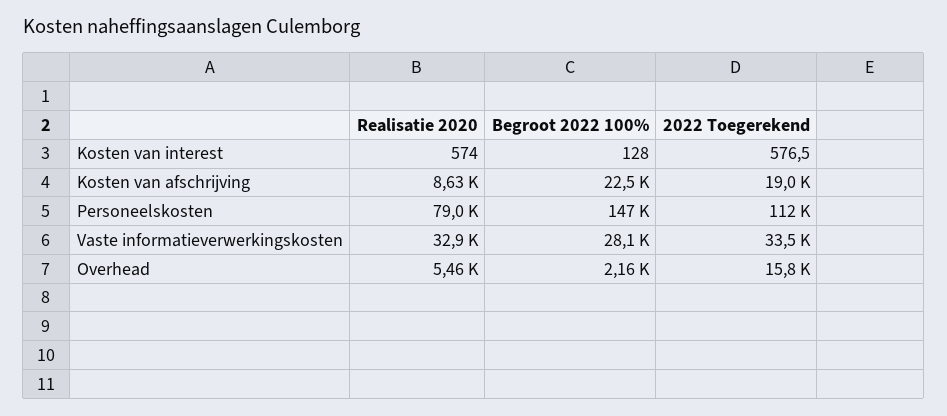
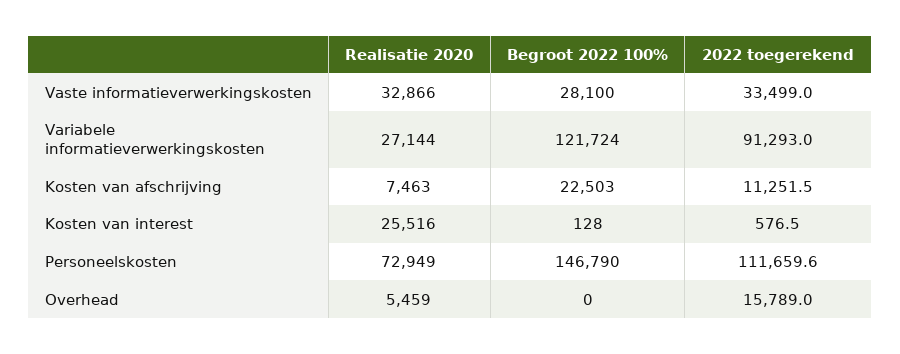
Realisatie 2020, Kosten van interest: 574 -> 25516
Realisatie 2020, Kosten van afschrijving: 8630 -> 7463
2022 Toegerekend, Kosten van afschrijving: 19000 -> 11251.5
Realisatie 2020, Personeelskosten: 79000 -> 72949
Begroot 2022 100%, Overhead: 2160 -> 0
Realisatie 2020, Variabele informatieverwerkingskosten: none -> 27144
Begroot 2022 100%, Variabele informatieverwerkingskosten: none -> 121724
2022 Toegerekend, Variabele informatieverwerkingskosten: none -> 91293

